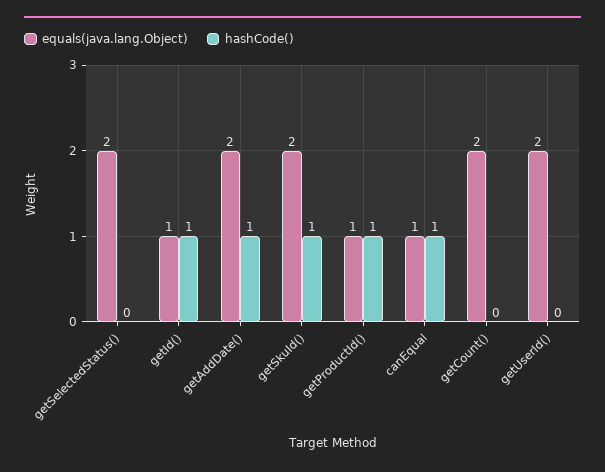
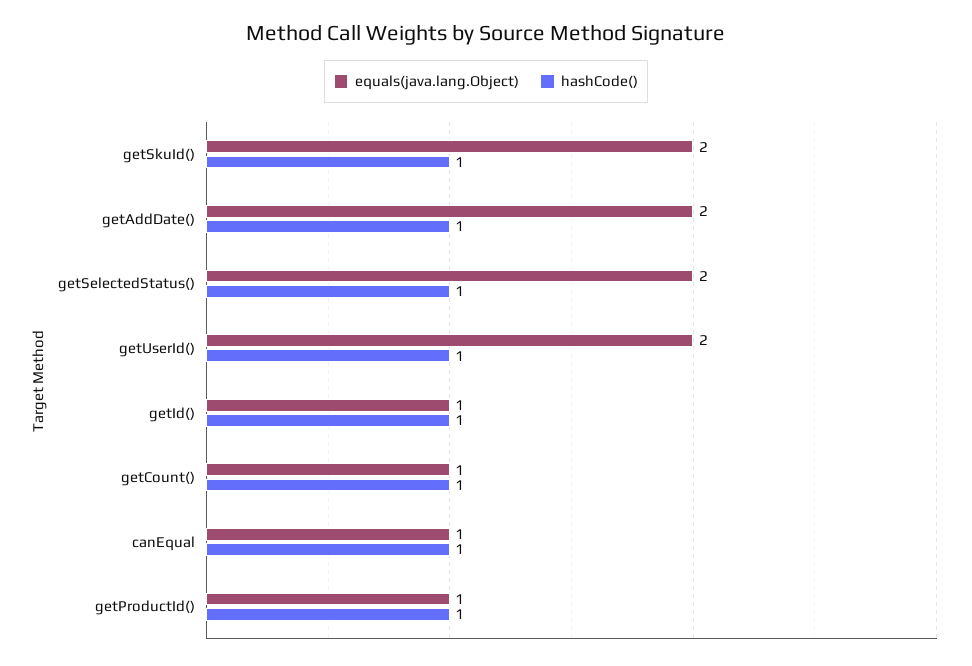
hashCode(), getSelectedStatus(): 0 -> 1
equals(java.lang.Object), getCount(): 2 -> 1
hashCode(), getCount(): 0 -> 1
hashCode(), getUserId(): 0 -> 1

